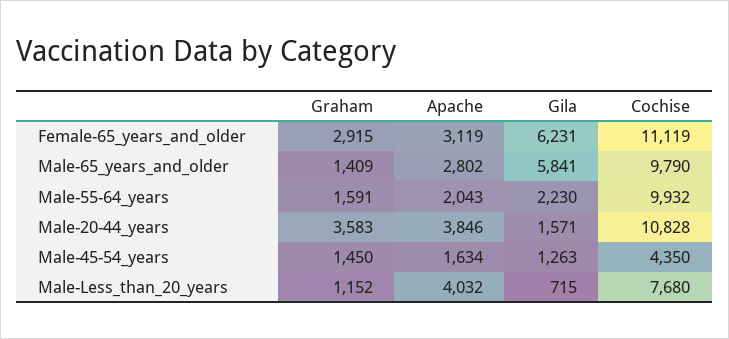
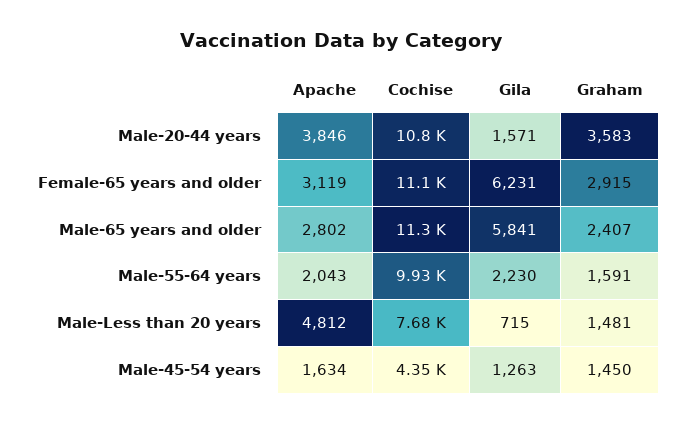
Graham, Male-65_years_and_older: 1409 -> 2407
Cochise, Male-65_years_and_older: 9790 -> 11300
Graham, Male-Less_than_20_years: 1152 -> 1481
Apache, Male-Less_than_20_years: 4032 -> 4812

